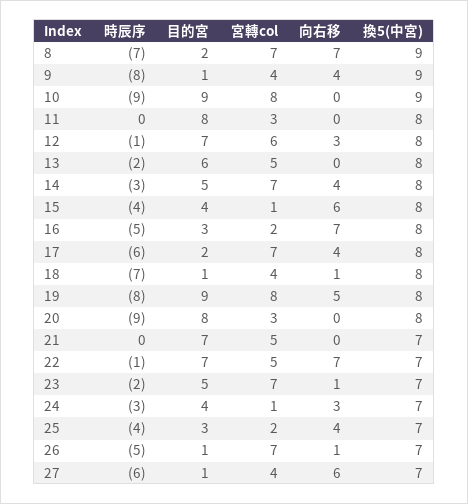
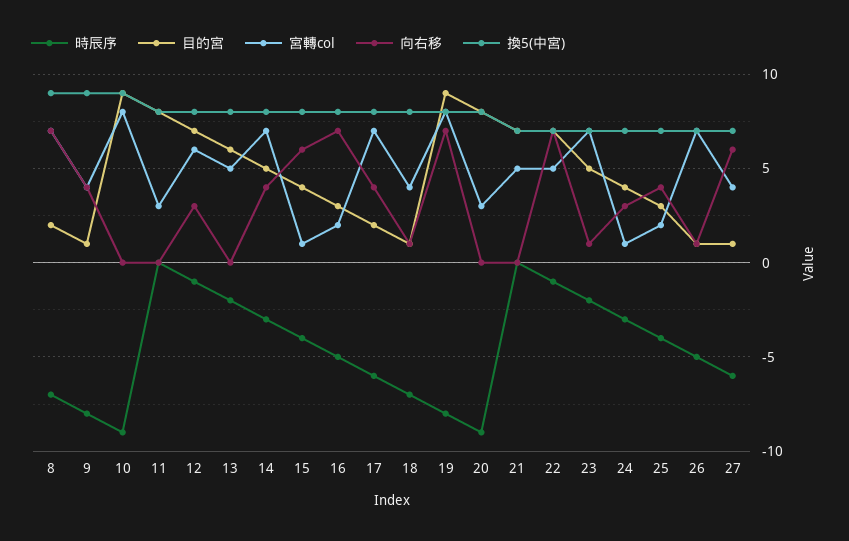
向右移, 19: 5 -> 7

